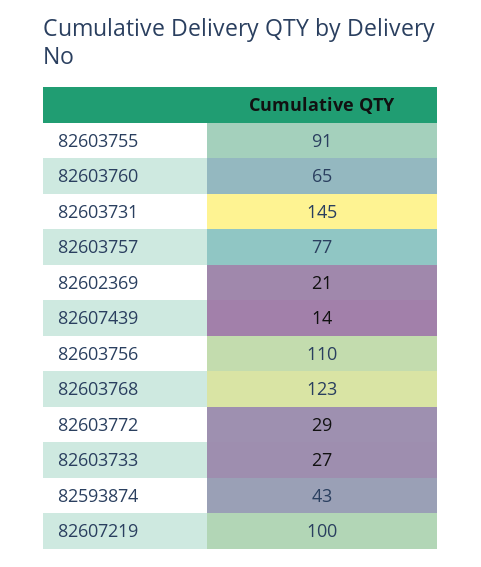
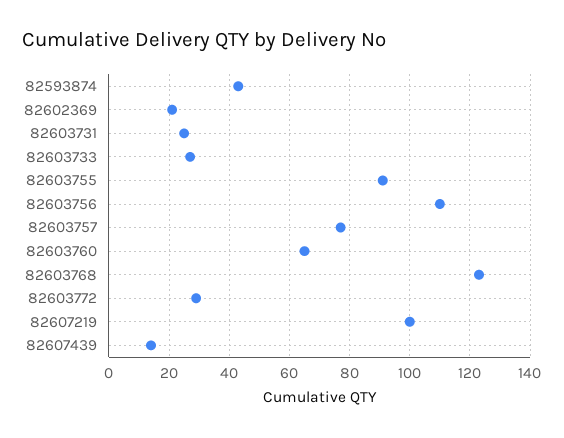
82603731: 145 -> 25

